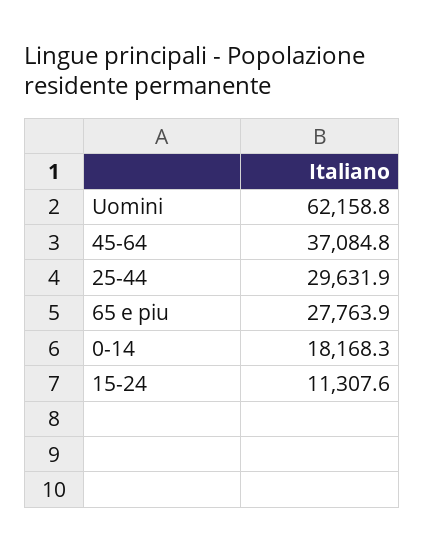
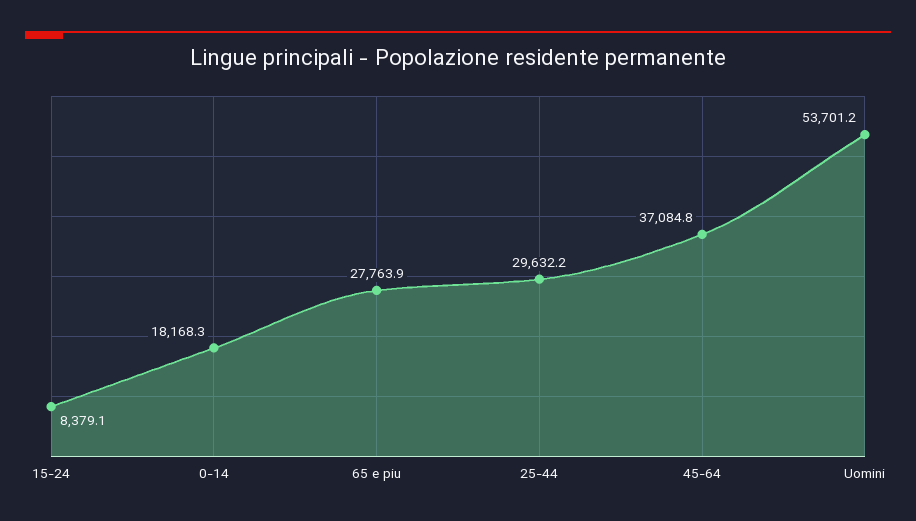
Uomini: 62158.8 -> 53701.2
25-44: 29631.9 -> 29632.2
15-24: 11307.6 -> 8379.1

